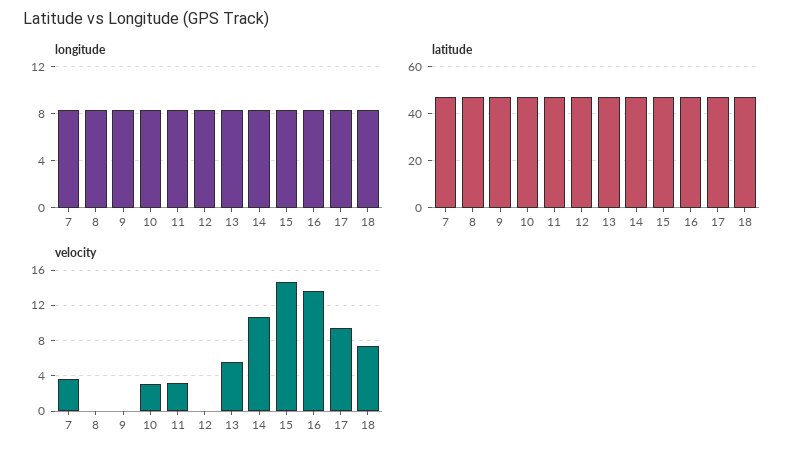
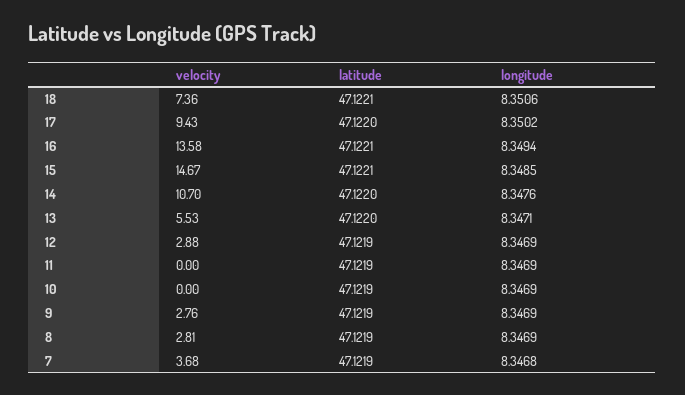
velocity, 8: 0 -> 2.81
velocity, 9: 0 -> 2.76
velocity, 10: 3 -> 0
velocity, 11: 3 -> 0
velocity, 12: 0 -> 2.88

